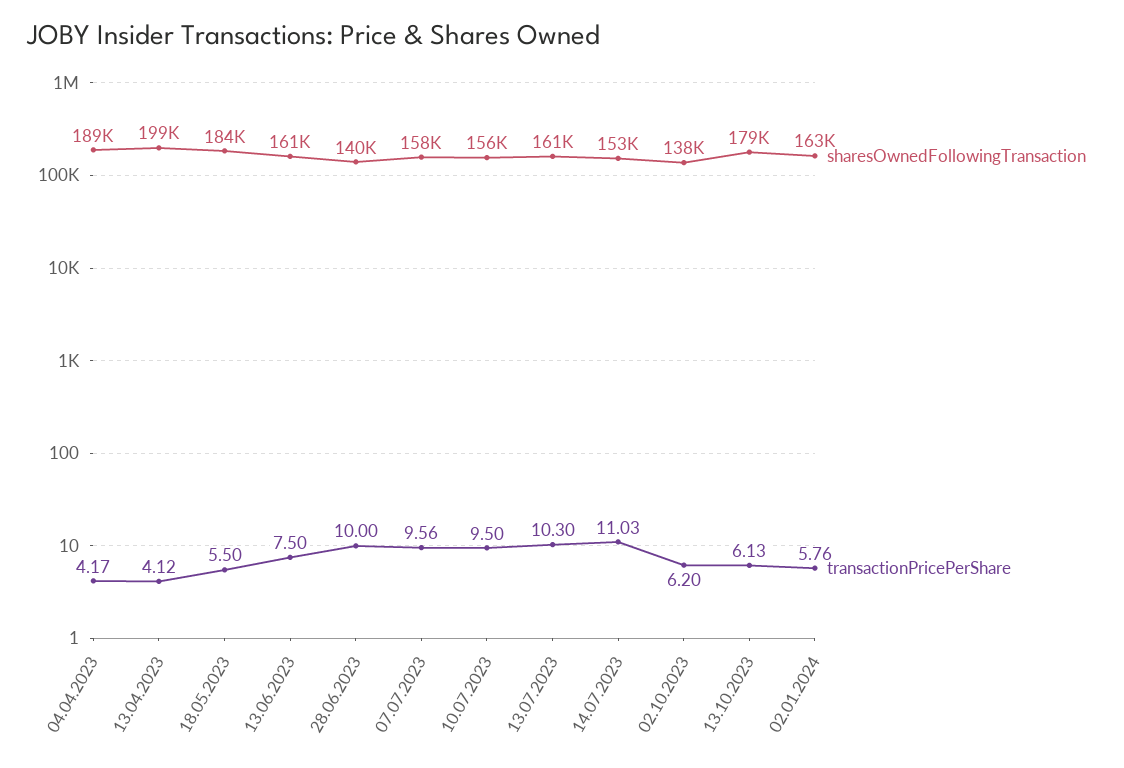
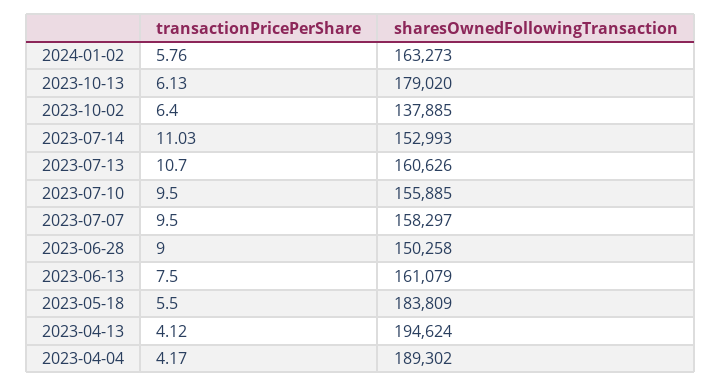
sharesOwnedFollowingTransaction, 13.04.2023: 199000 -> 194624
sharesOwnedFollowingTransaction, 28.06.2023: 140000 -> 150258
transactionPricePerShare, 28.06.2023: 10 -> 9
transactionPricePerShare, 07.07.2023: 9.56 -> 9.5
transactionPricePerShare, 13.07.2023: 10.3 -> 10.7
transactionPricePerShare, 02.10.2023: 6.2 -> 6.4

